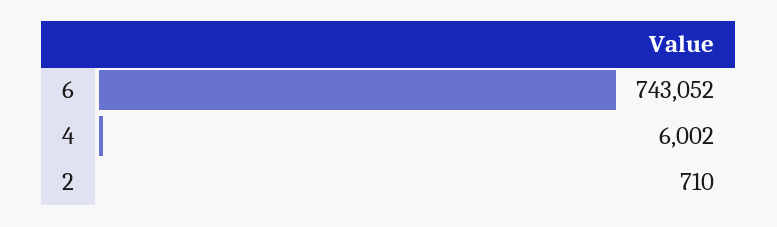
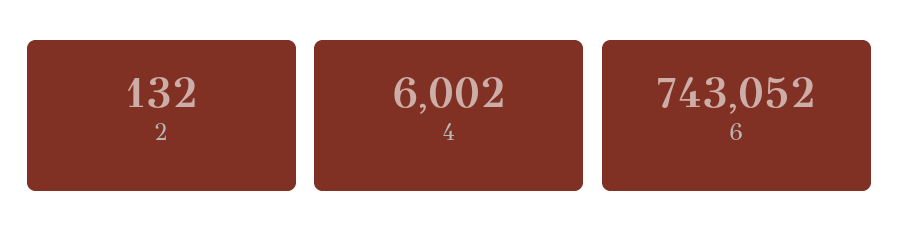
2: 710 -> 132

